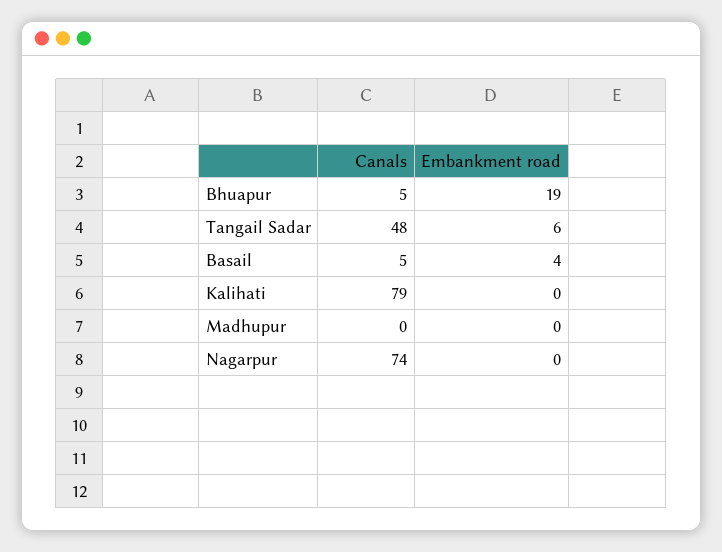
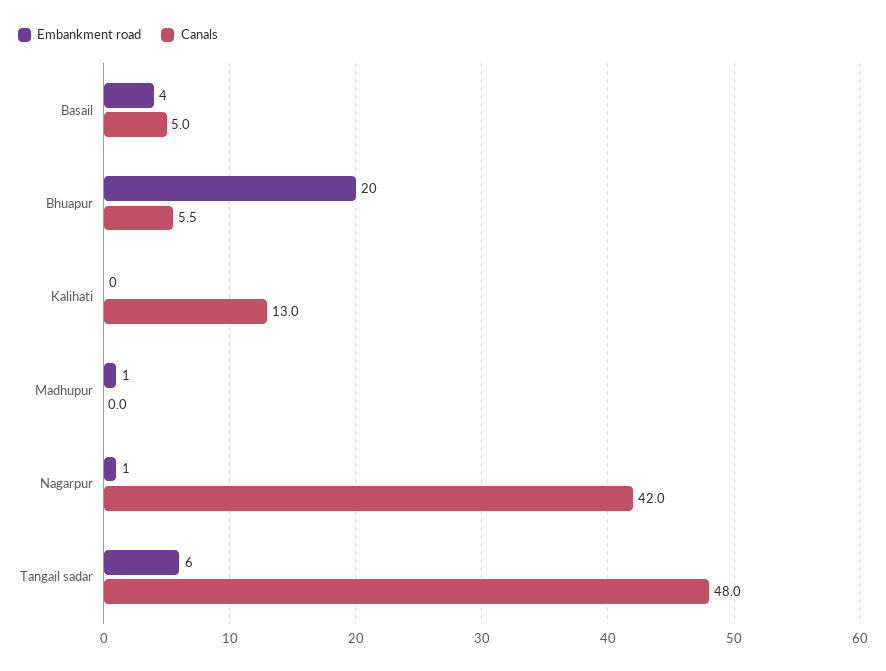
Canals, Bhuapur: 5 -> 5.5
Embankment road, Bhuapur: 19 -> 20
Canals, Kalihati: 79 -> 13
Embankment road, Madhupur: 0 -> 1
Canals, Nagarpur: 74 -> 42
Embankment road, Nagarpur: 0 -> 1

